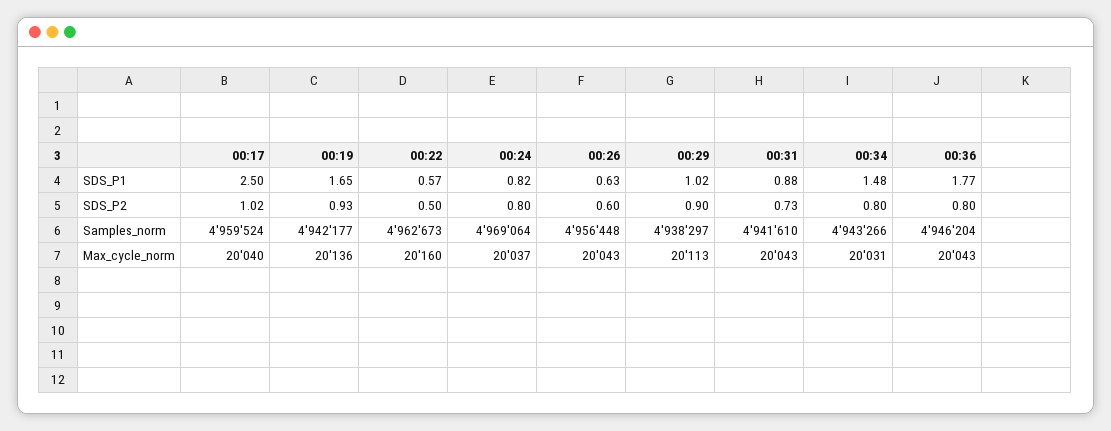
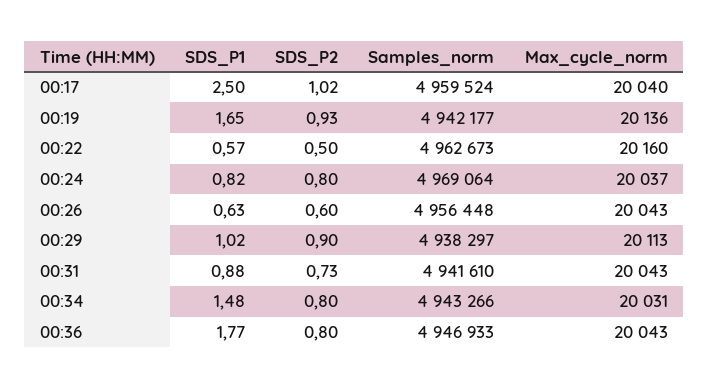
00:36, Samples_norm: 4946204 -> 4946933

